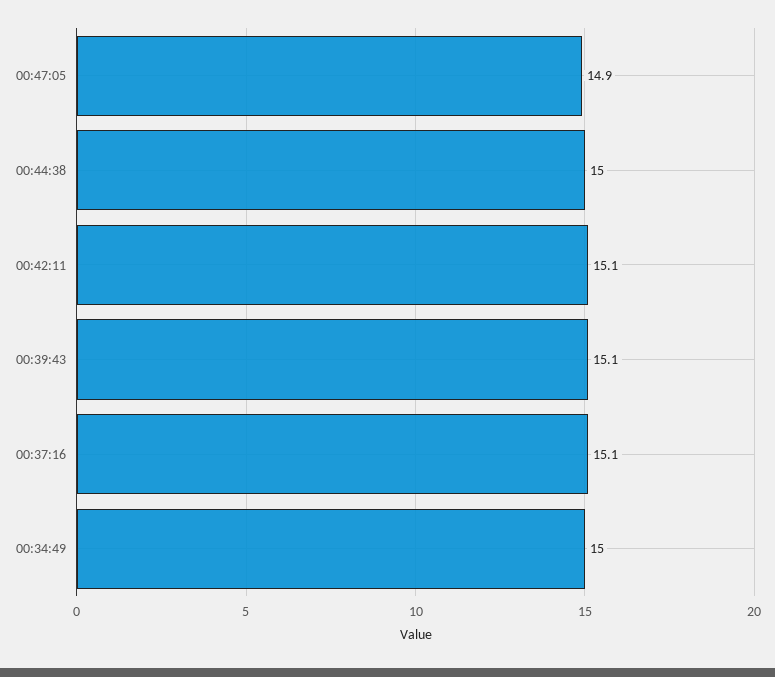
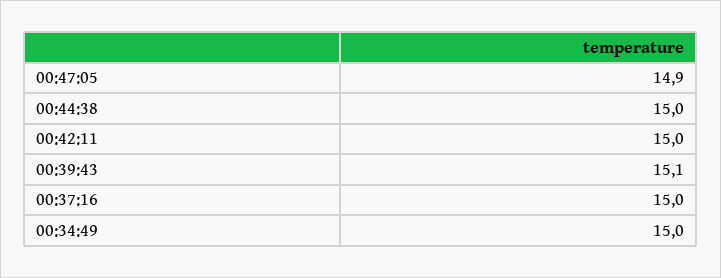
00:42:11: 15.1 -> 15
00:37:16: 15.1 -> 15

